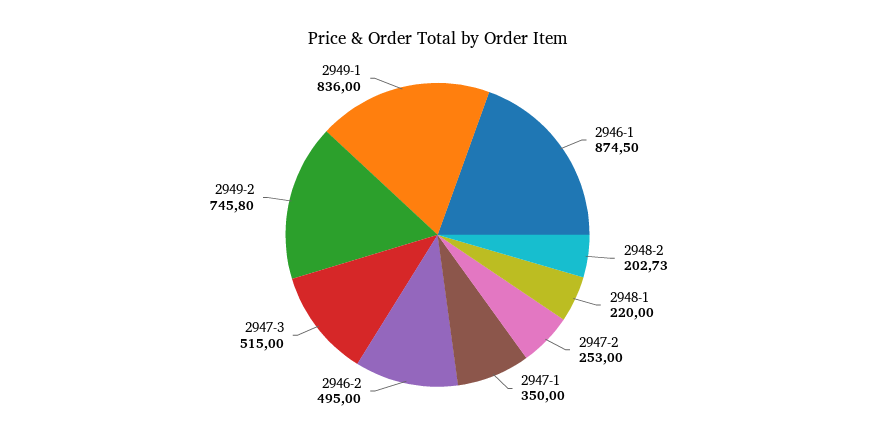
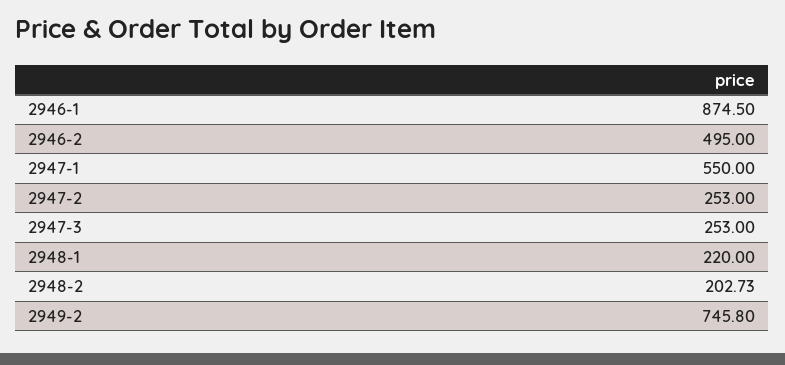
2947-1: 350 -> 550
2947-3: 515 -> 253
2949-1: 836 -> none

